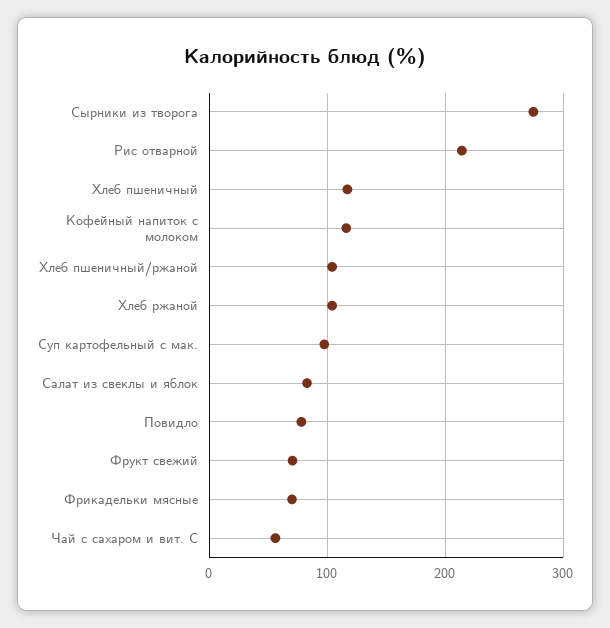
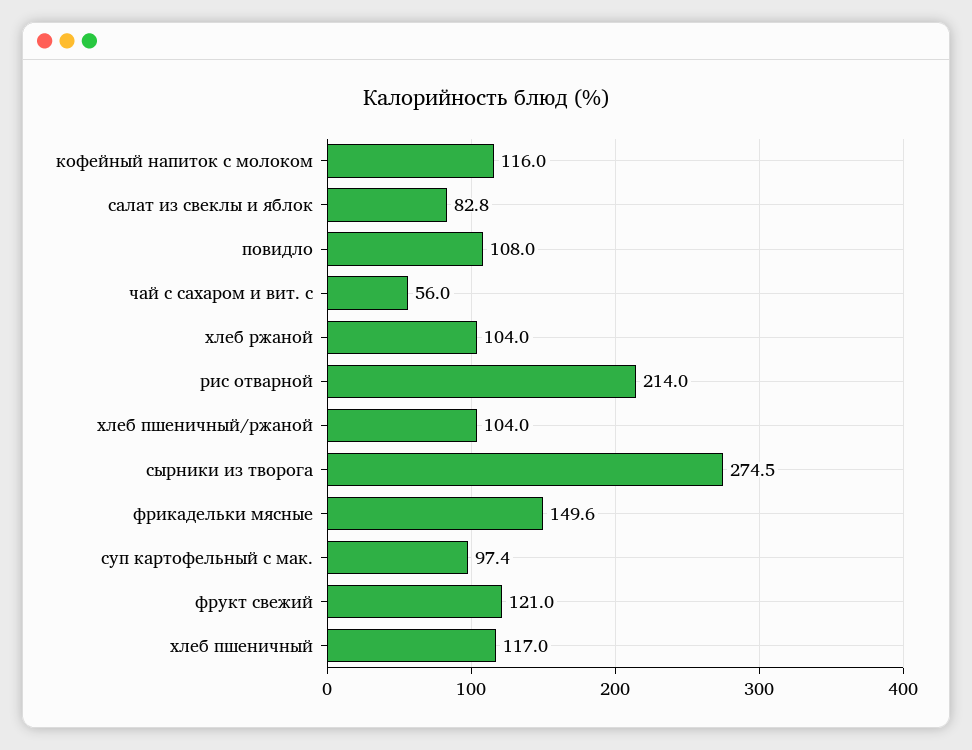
Повидло: 80 -> 108
Фрукт свежий: 70 -> 121
Фрикадельки мясные: 70 -> 149.6

